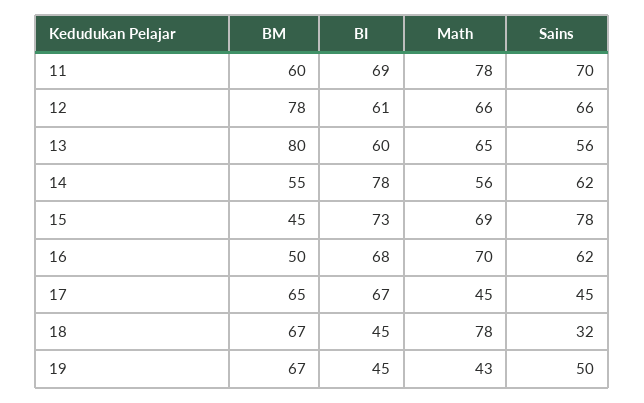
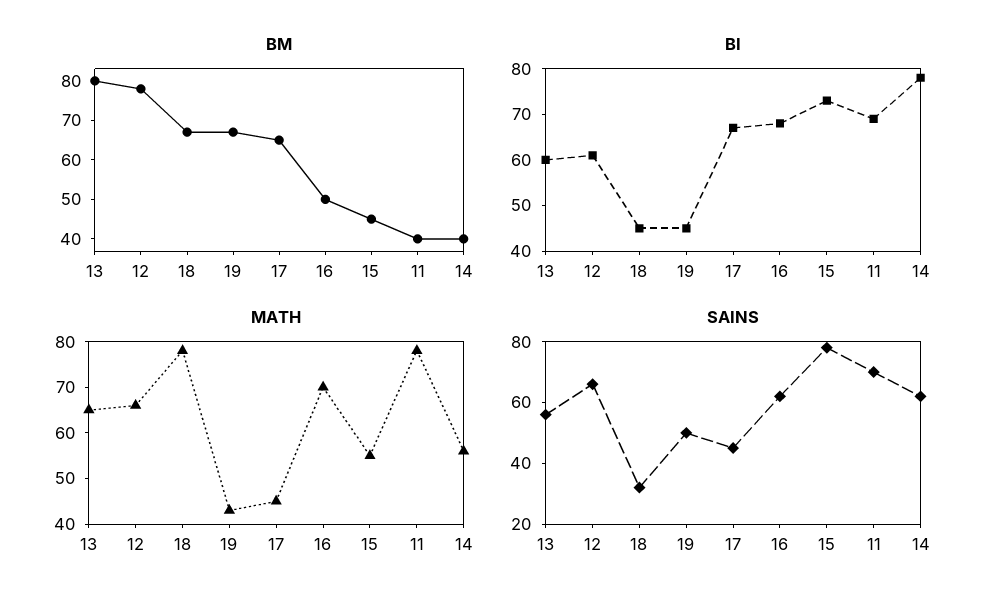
BM, 11: 60 -> 40
BM, 14: 55 -> 40
Math, 15: 69 -> 55

